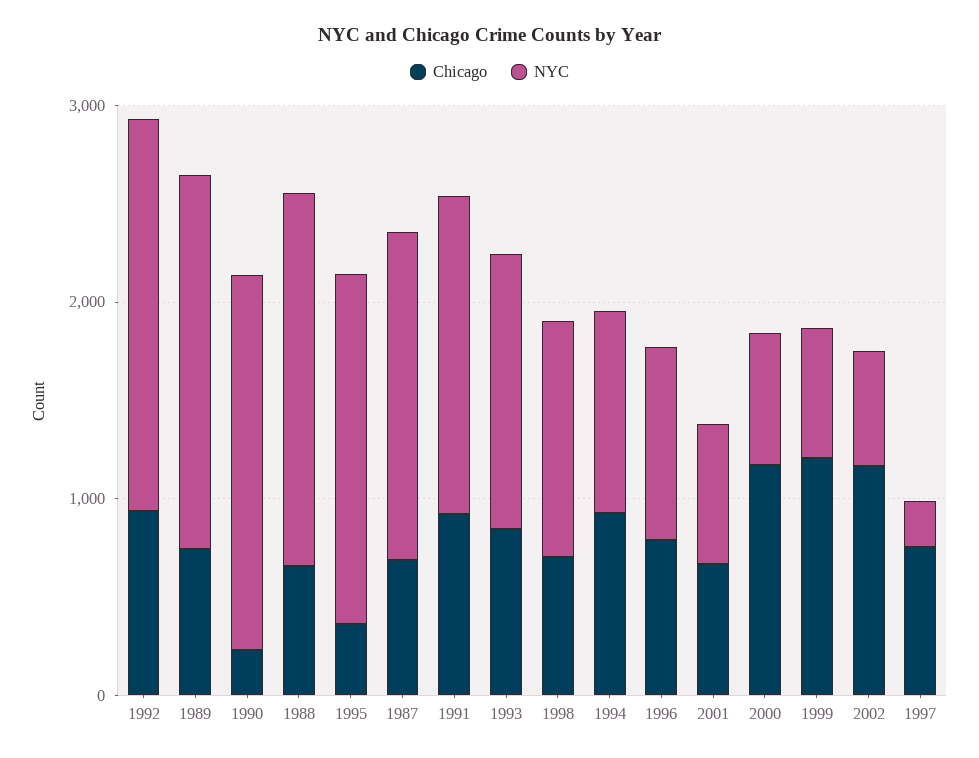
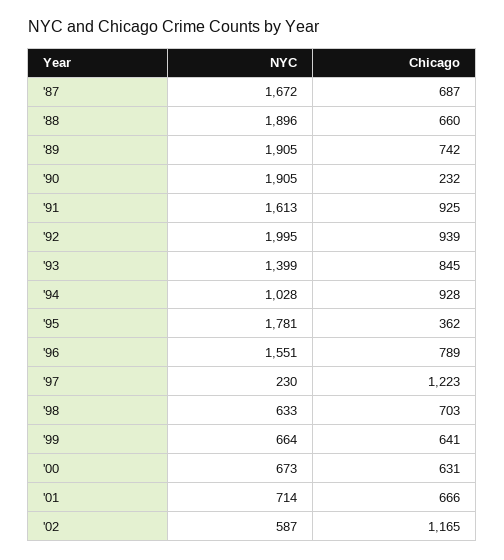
NYC, 1998: 1200 -> 633
NYC, 1996: 1000 -> 1551
Chicago, 2000: 1200 -> 631
Chicago, 1999: 1200 -> 641
Chicago, 1997: 800 -> 1223

